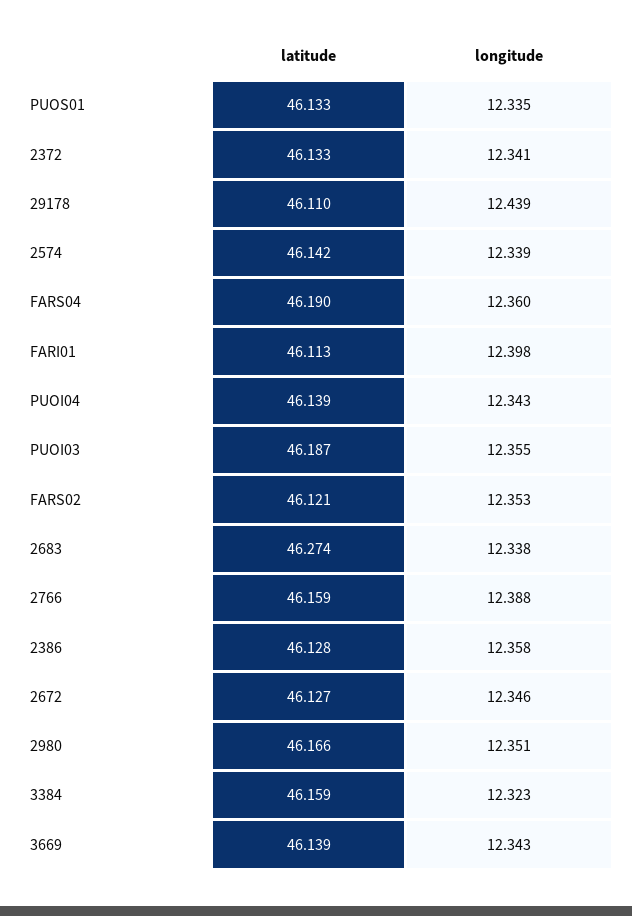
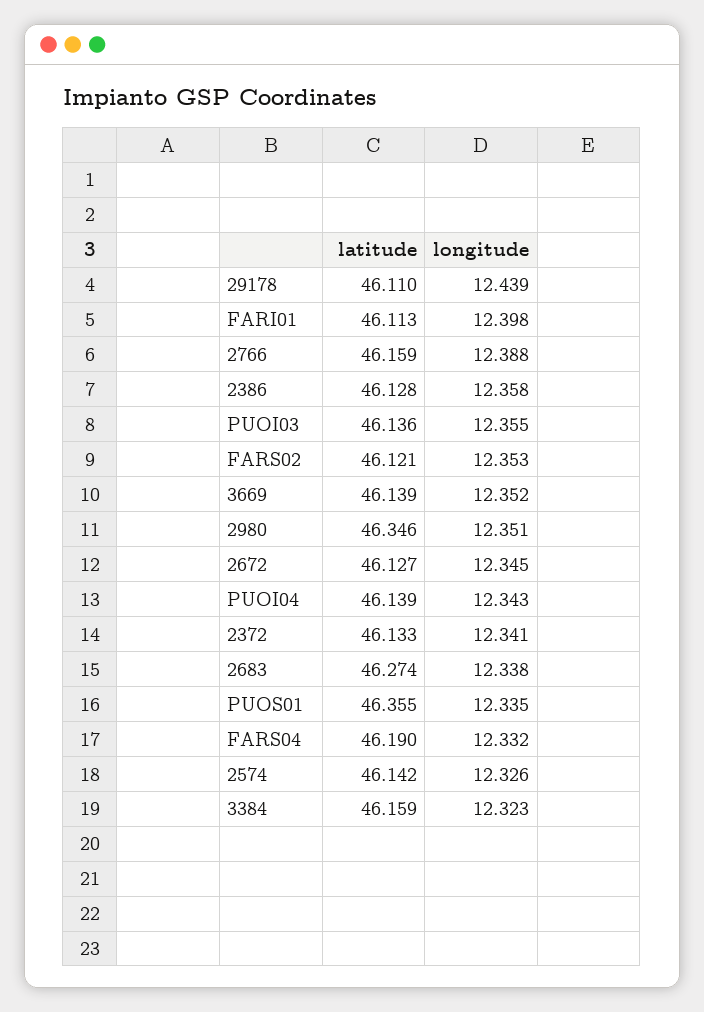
latitude, PUOS01: 46.133 -> 46.355
longitude, 2574: 12.339 -> 12.326
longitude, FARS04: 12.36 -> 12.332
latitude, PUOI03: 46.187 -> 46.136
longitude, 2672: 12.346 -> 12.345
latitude, 2980: 46.166 -> 46.346
longitude, 3669: 12.343 -> 12.352

